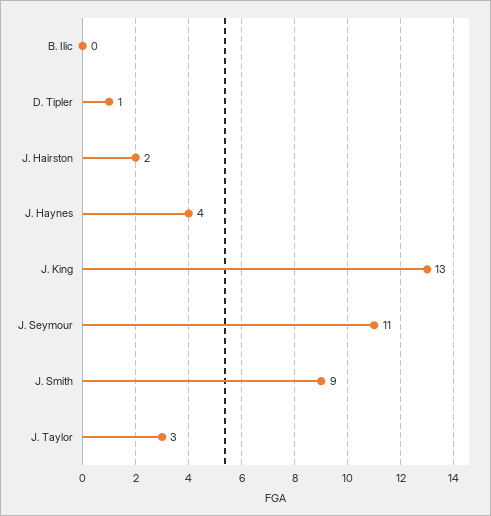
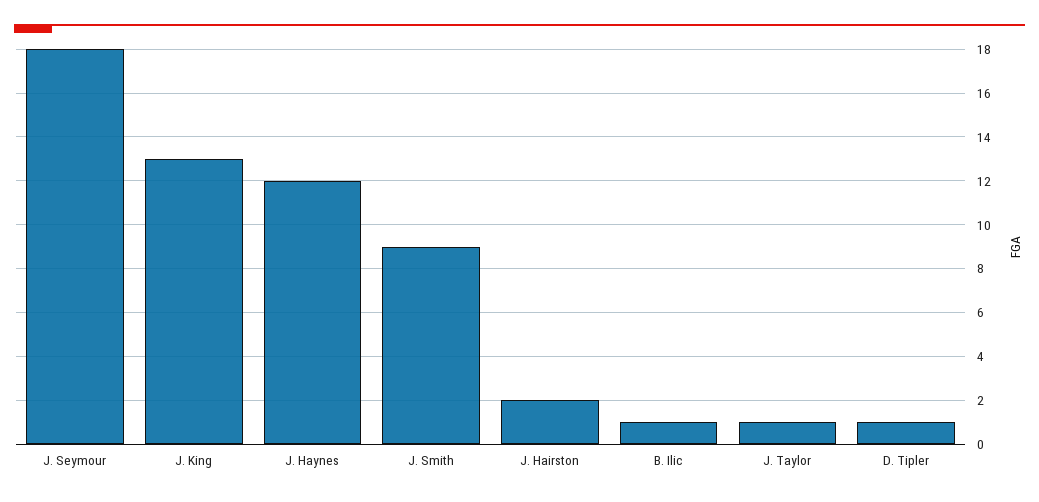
B. Ilic: 0 -> 1
J. Haynes: 4 -> 12
J. Seymour: 11 -> 18
J. Taylor: 3 -> 1

